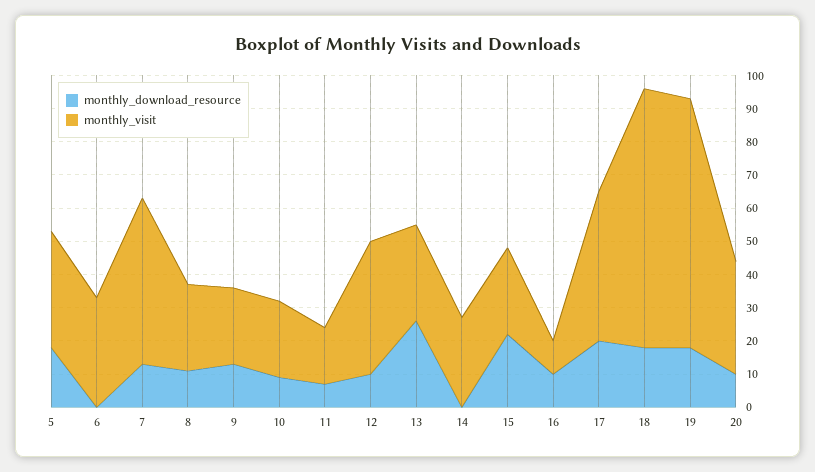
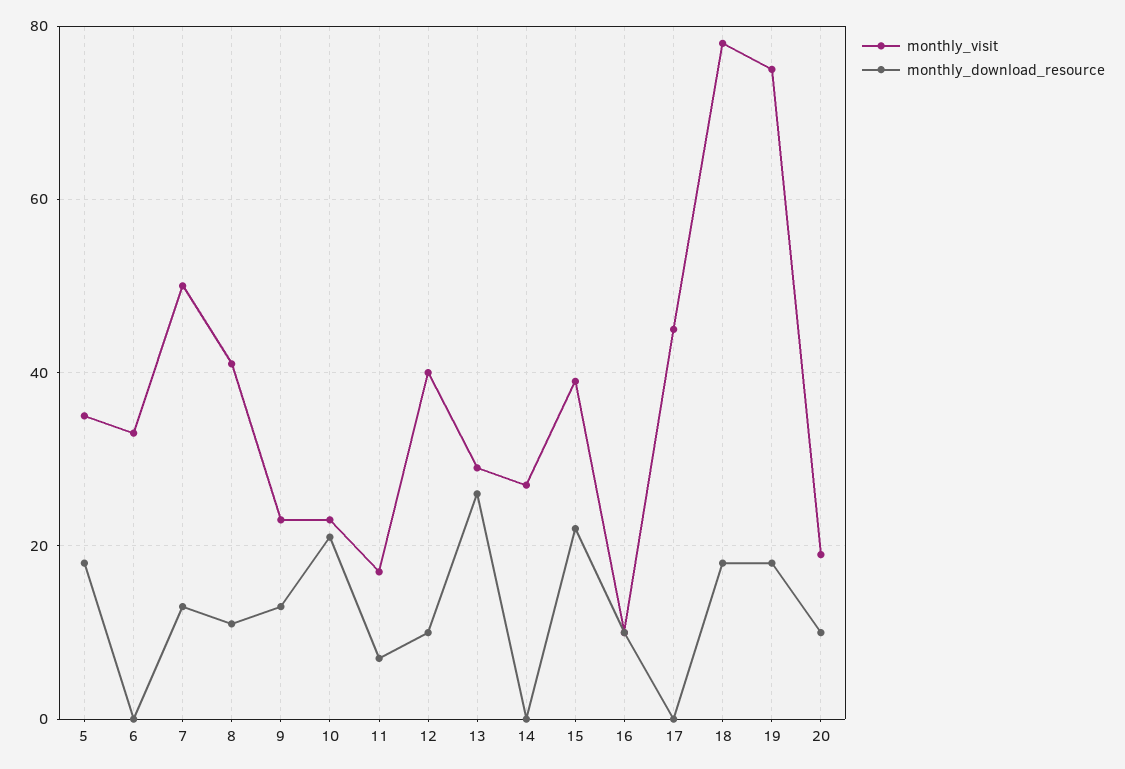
monthly_visit, 8: 25 -> 40
monthly_download_resource, 10: 10 -> 20
monthly_visit, 15: 25 -> 40
monthly_download_resource, 17: 20 -> 0
monthly_visit, 20: 35 -> 20

